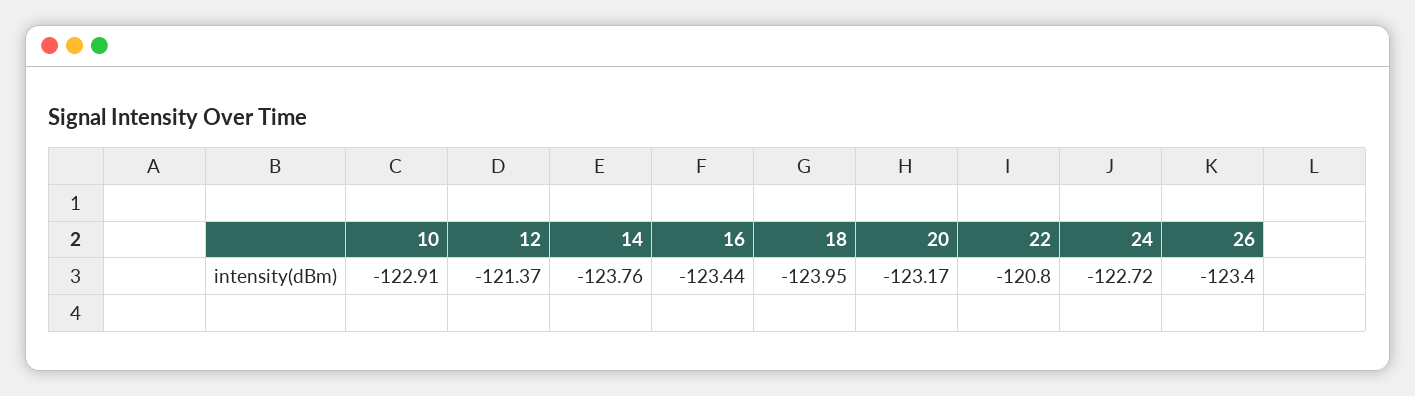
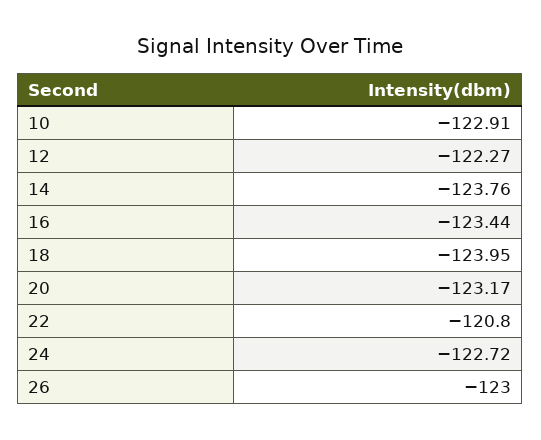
12: -121.37 -> -122.27
26: -123.4 -> -123

